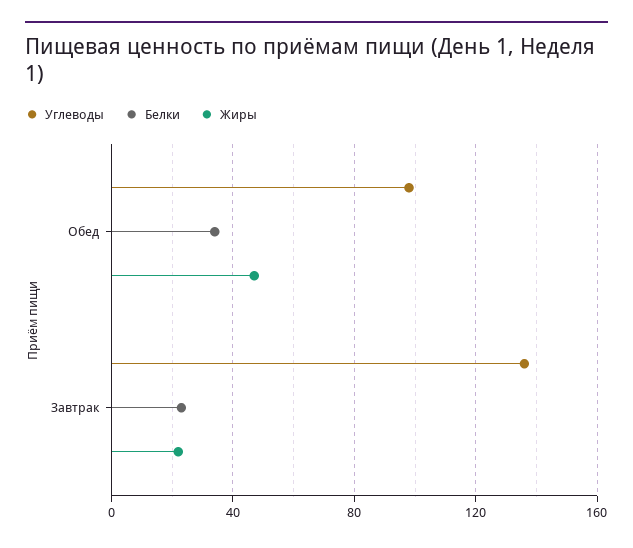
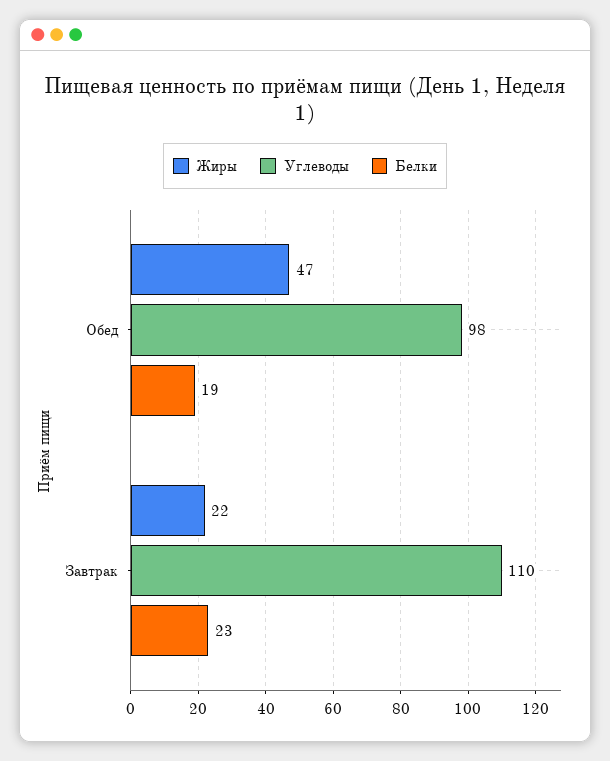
Белки, Обед: 35 -> 19
Углеводы, Завтрак: 135 -> 110

